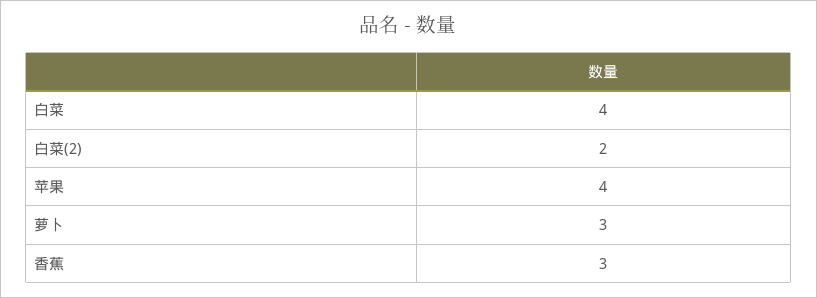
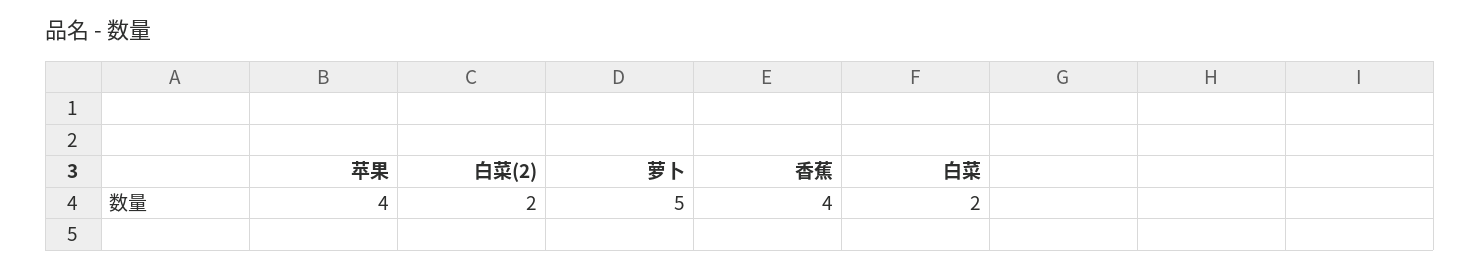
白菜: 4 -> 2
萝卜: 3 -> 5
香蕉: 3 -> 4

